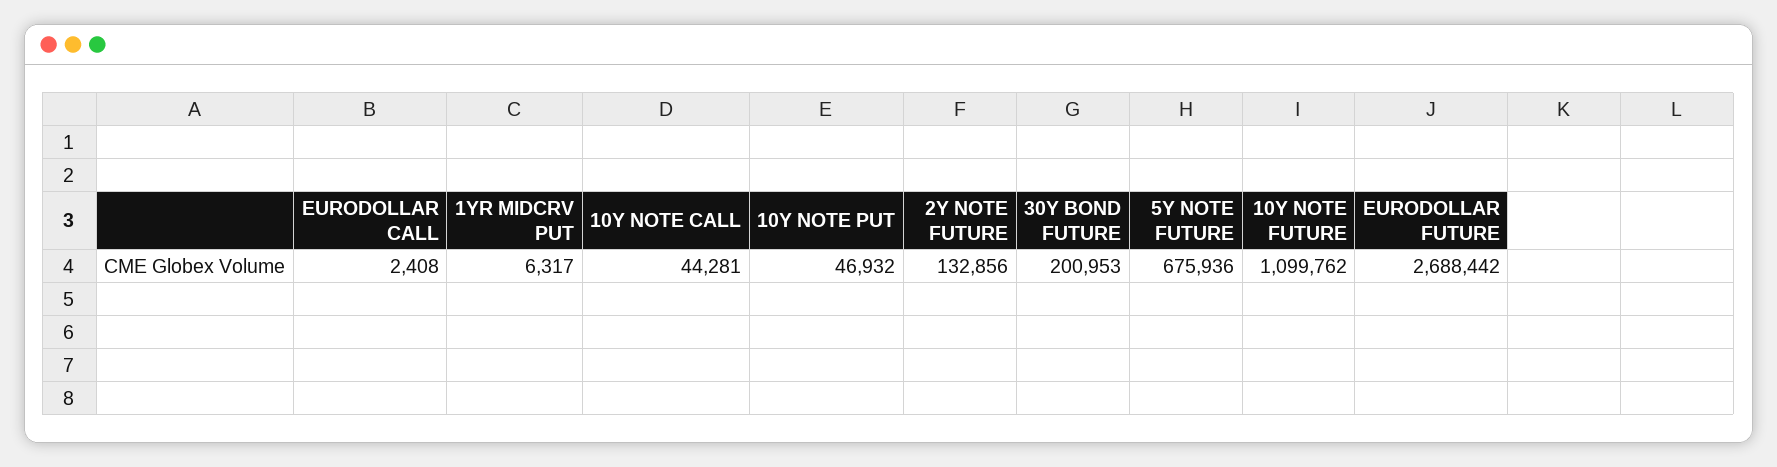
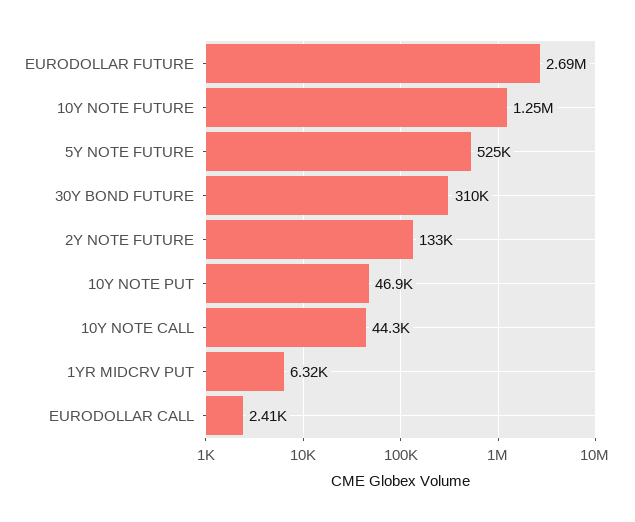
30Y BOND FUTURE: 200953 -> 310000
5Y NOTE FUTURE: 675936 -> 525000
10Y NOTE FUTURE: 1099762 -> 1250000

